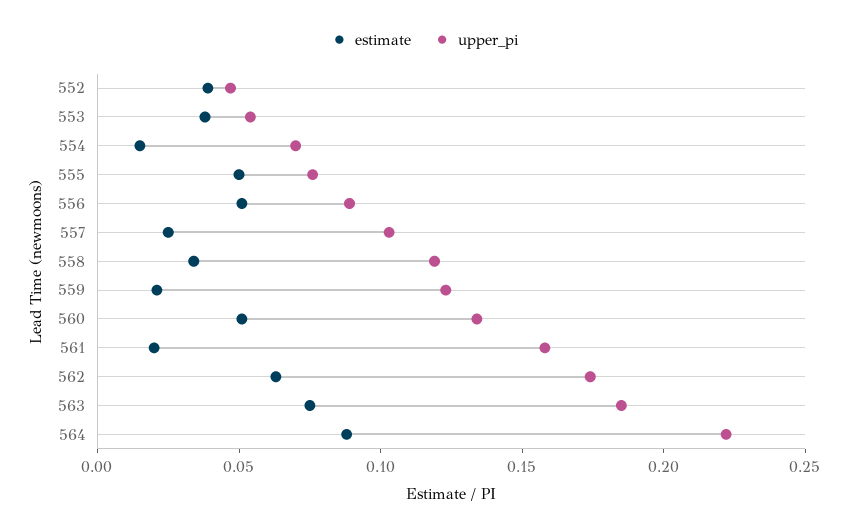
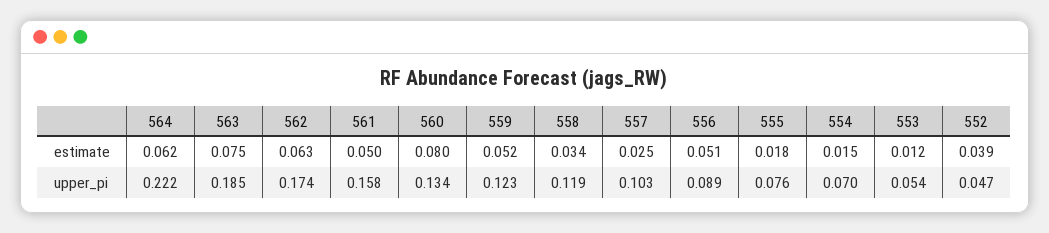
estimate, 553: 0.04 -> 0.012
estimate, 555: 0.05 -> 0.018
estimate, 559: 0.02 -> 0.052
estimate, 560: 0.05 -> 0.08
estimate, 561: 0.02 -> 0.05
estimate, 564: 0.09 -> 0.062

